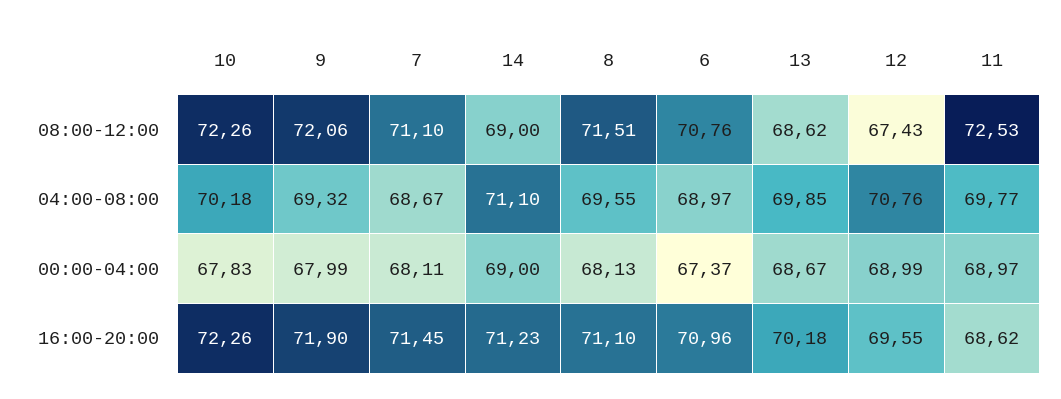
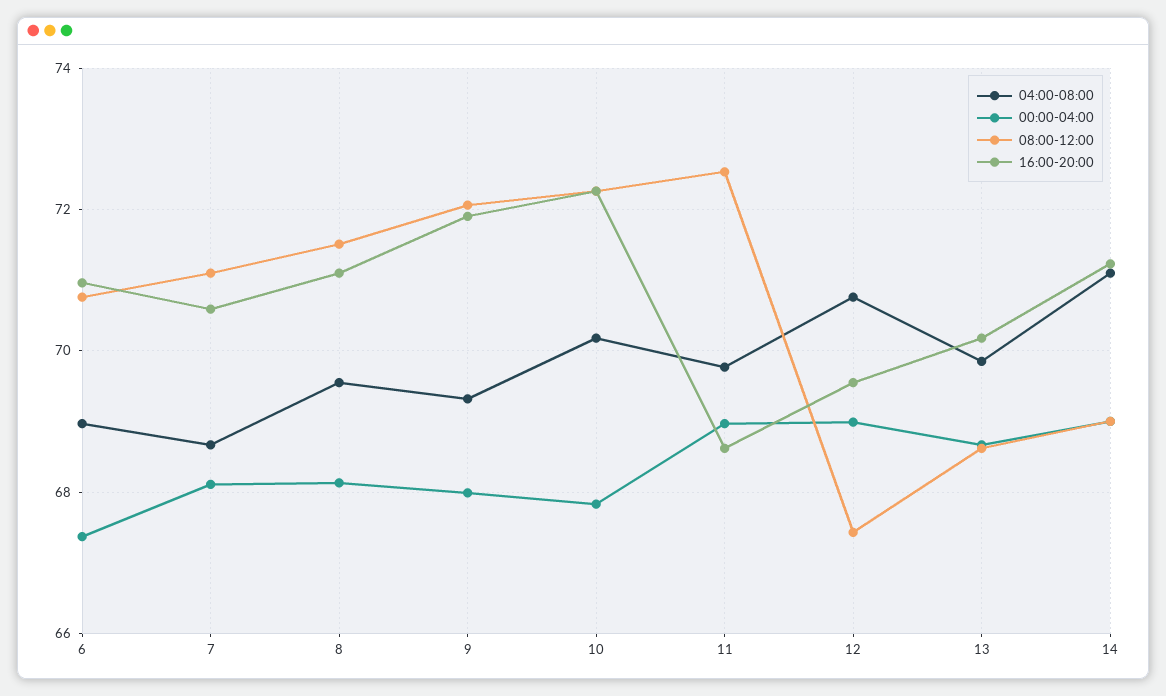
16:00-20:00, 7: 71.45 -> 70.6

